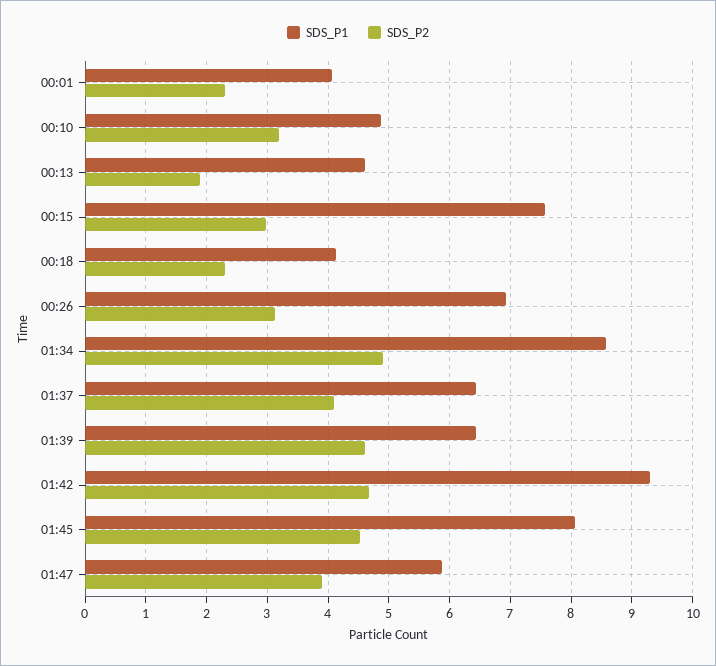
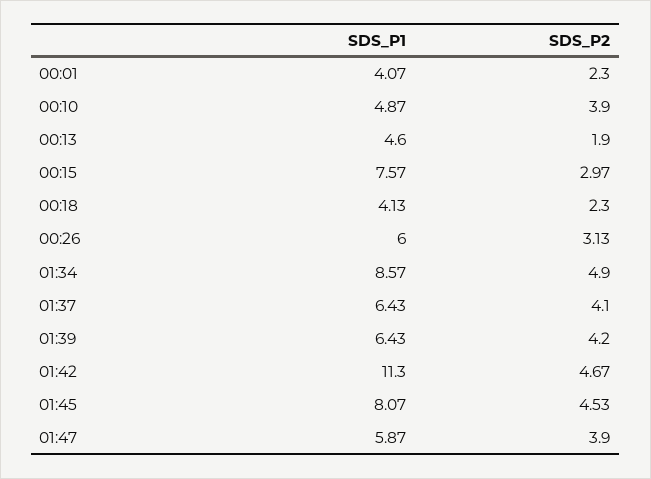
SDS_P2, 00:10: 3.2 -> 3.9
SDS_P1, 00:26: 6.9 -> 6
SDS_P2, 01:39: 4.6 -> 4.2
SDS_P1, 01:42: 9.3 -> 11.3

